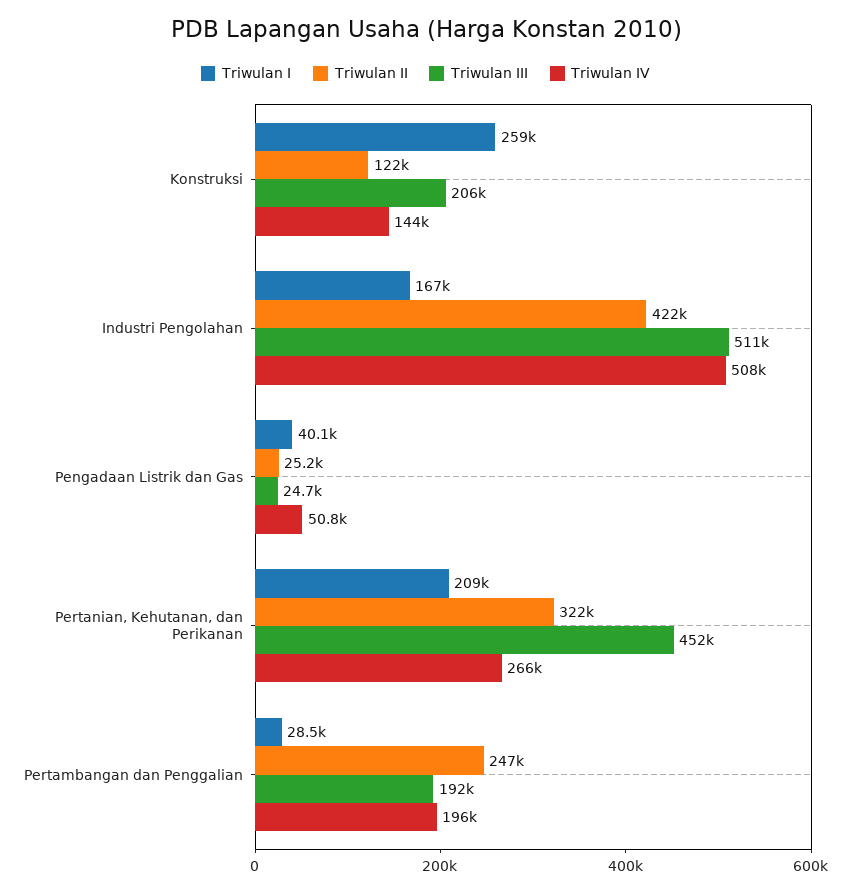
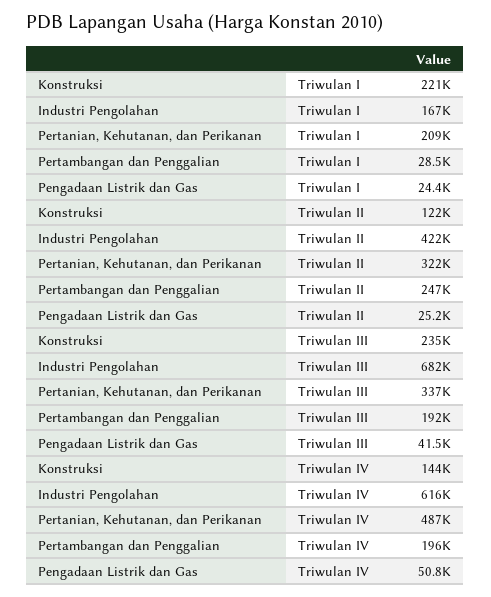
Triwulan I, Konstruksi: 259000 -> 221000
Triwulan III, Konstruksi: 206000 -> 235000
Triwulan III, Industri Pengolahan: 511000 -> 682000
Triwulan IV, Industri Pengolahan: 508000 -> 616000
Triwulan I, Pengadaan Listrik dan Gas: 40100 -> 24400
Triwulan III, Pengadaan Listrik dan Gas: 24700 -> 41500
Triwulan III, Pertanian, Kehutanan, dan Perikanan: 452000 -> 337000
Triwulan IV, Pertanian, Kehutanan, dan Perikanan: 266000 -> 487000

